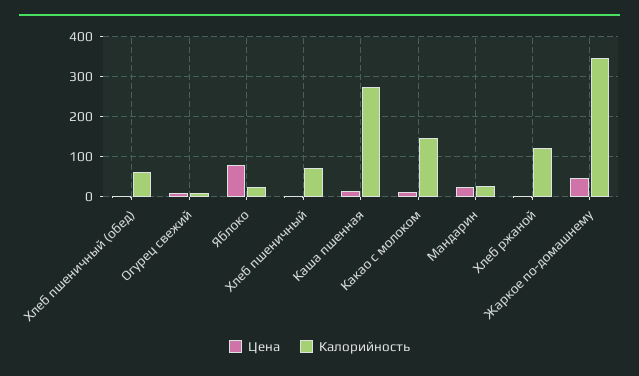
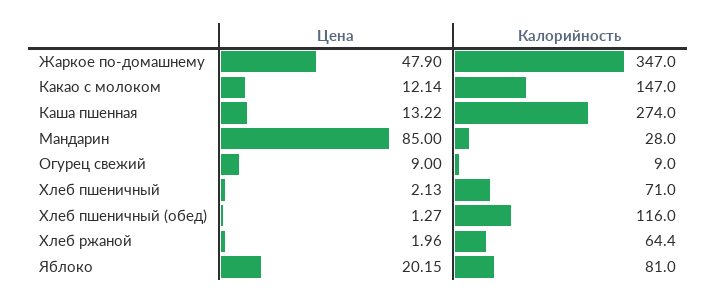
Калорийность, Хлеб пшеничный (обед): 60 -> 116
Цена, Яблоко: 80 -> 20.15
Калорийность, Яблоко: 20 -> 81
Цена, Мандарин: 20 -> 85
Калорийность, Хлеб ржаной: 120 -> 64.4

